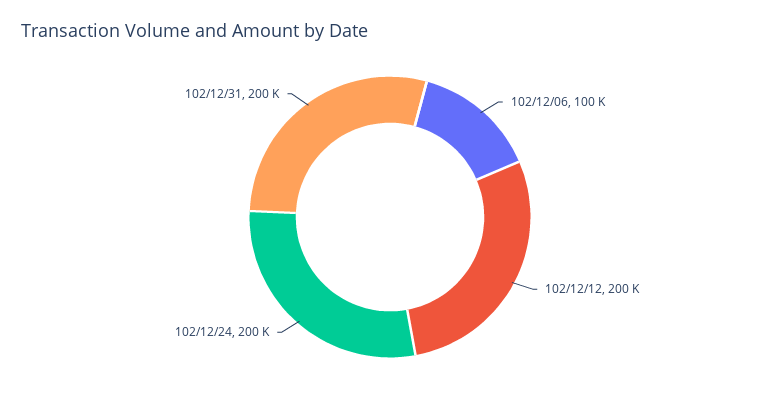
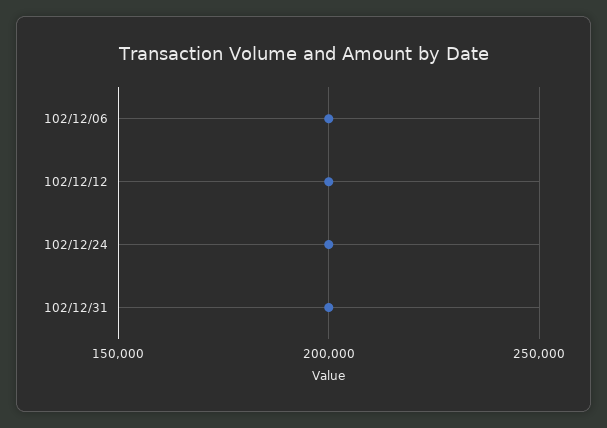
102/12/06: 100000 -> 200000

